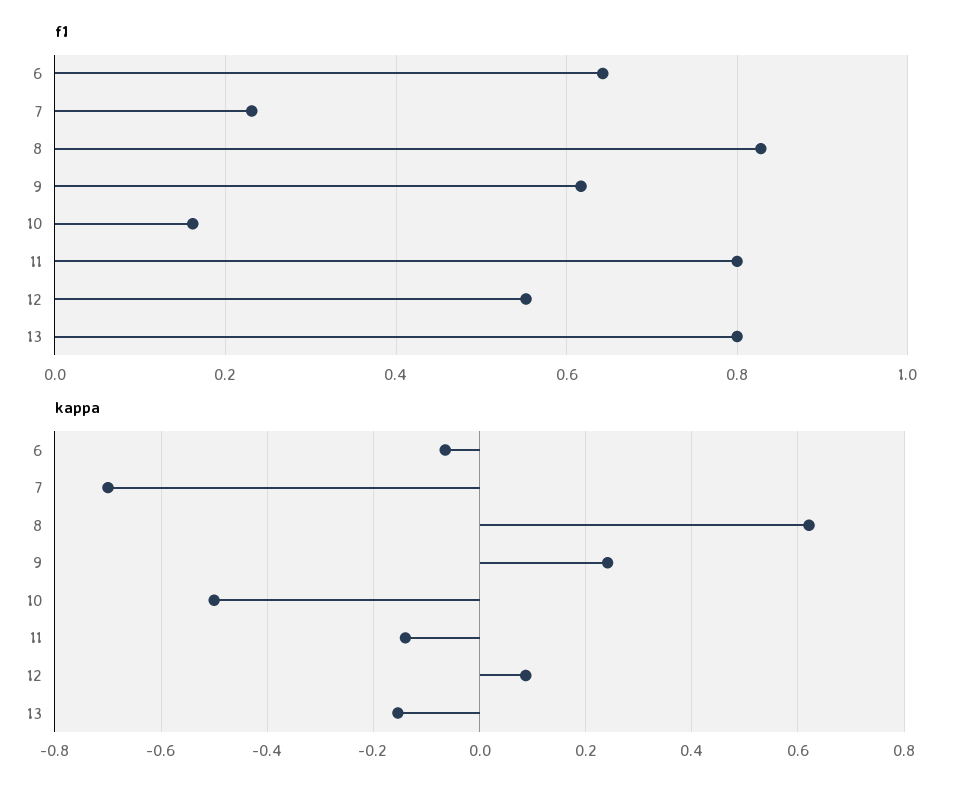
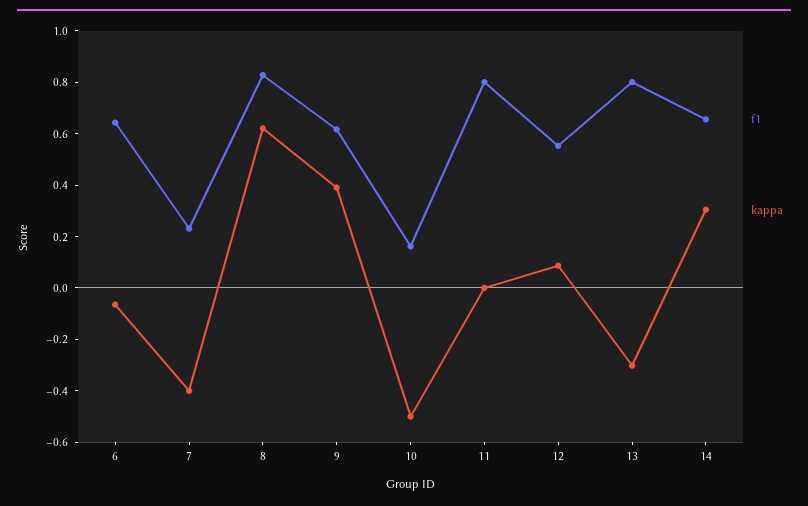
kappa, 7: -0.7 -> -0.4
kappa, 9: 0.24 -> 0.4
kappa, 11: -0.14 -> 0
kappa, 13: -0.16 -> -0.3
f1, 14: none -> 0.65
kappa, 14: none -> 0.3

